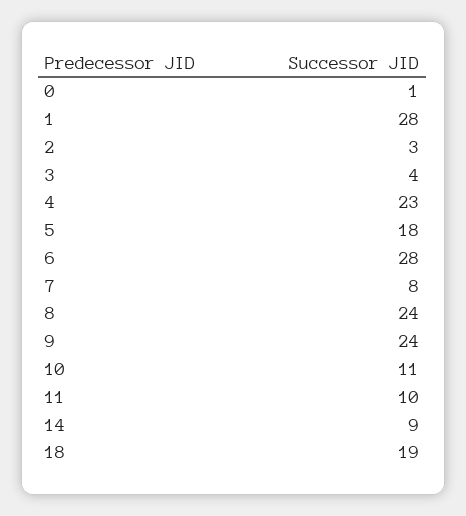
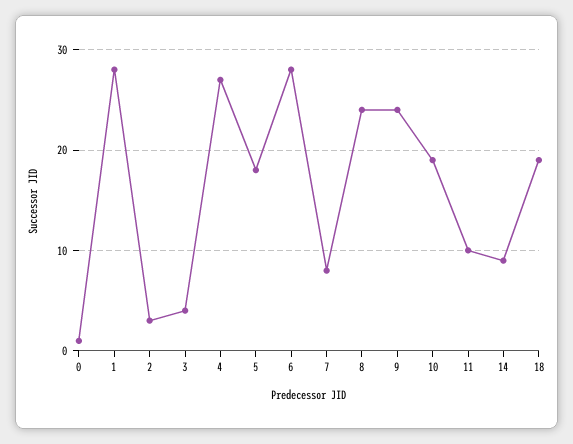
4: 23 -> 27
10: 11 -> 19

